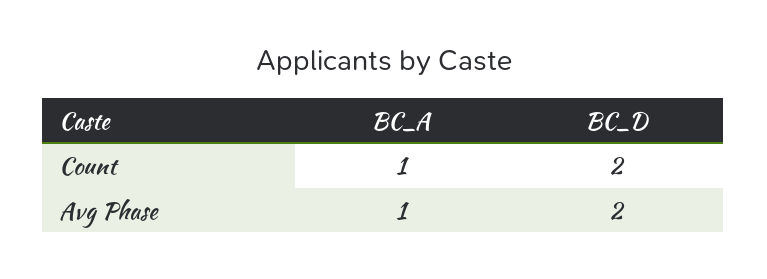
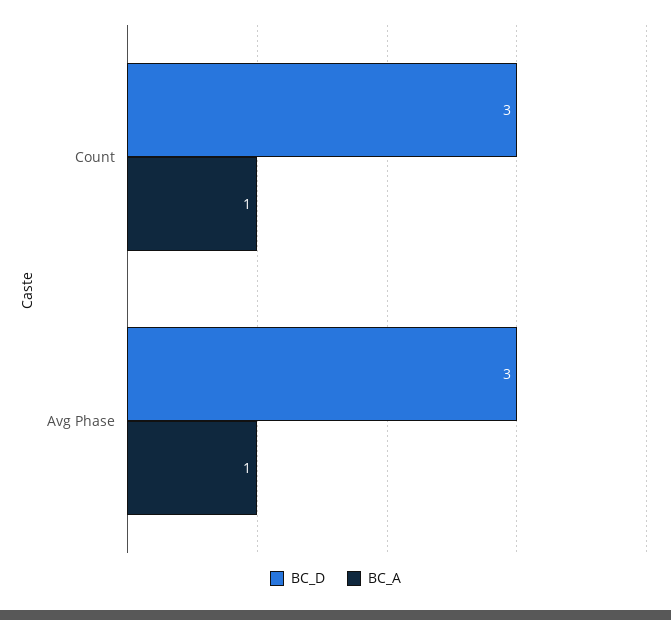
BC_D, Count: 2 -> 3
BC_D, Avg Phase: 2 -> 3

